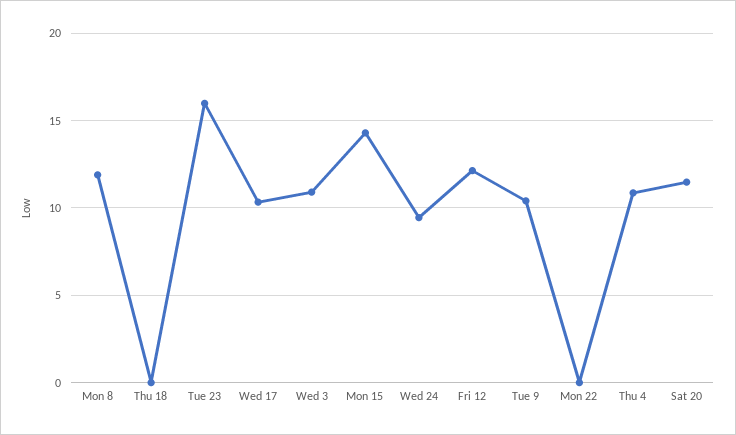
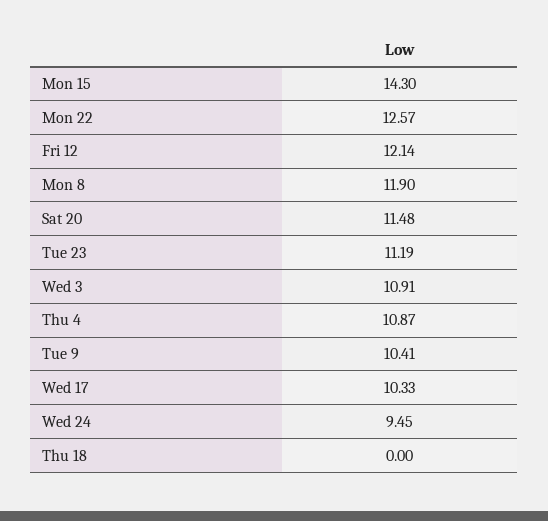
Tue 23: 16 -> 11.19
Mon 22: 0 -> 12.57

